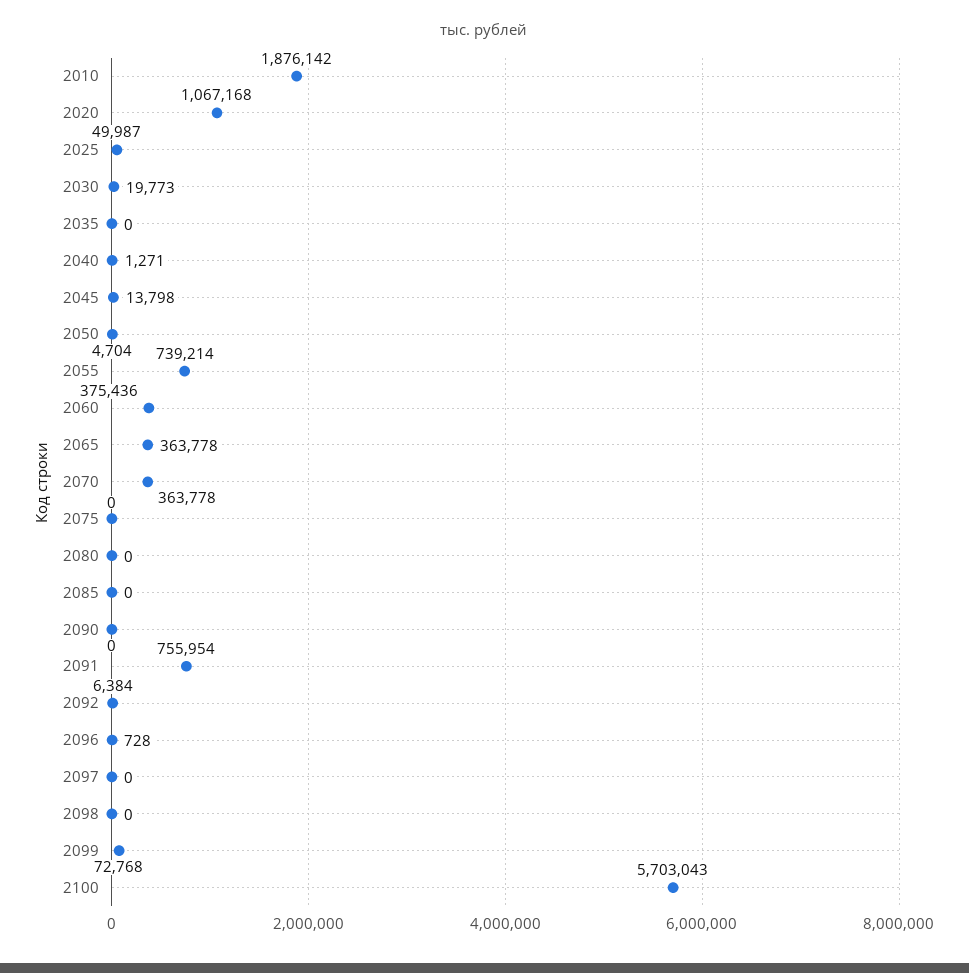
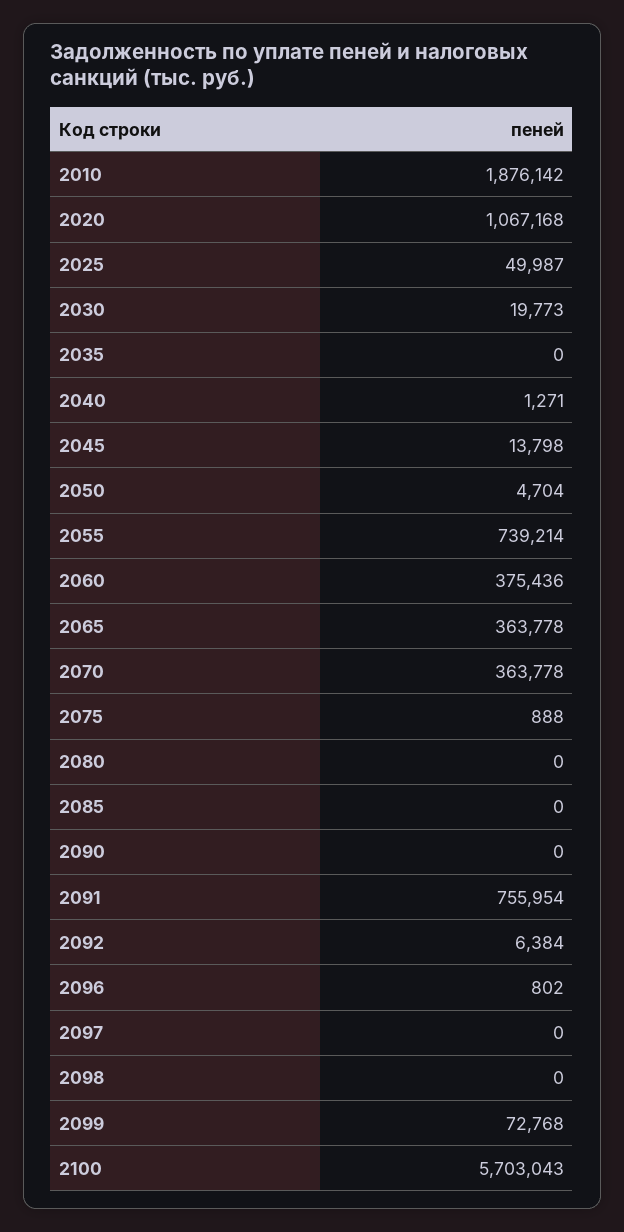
2075: 0 -> 888
2096: 728 -> 802

